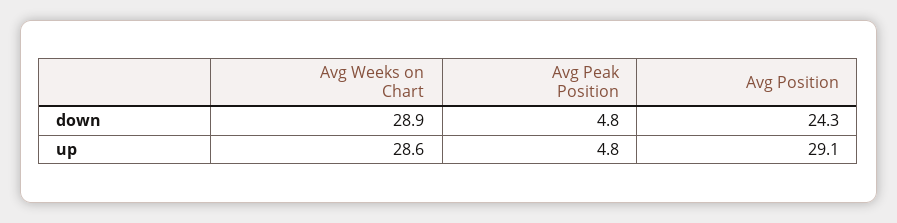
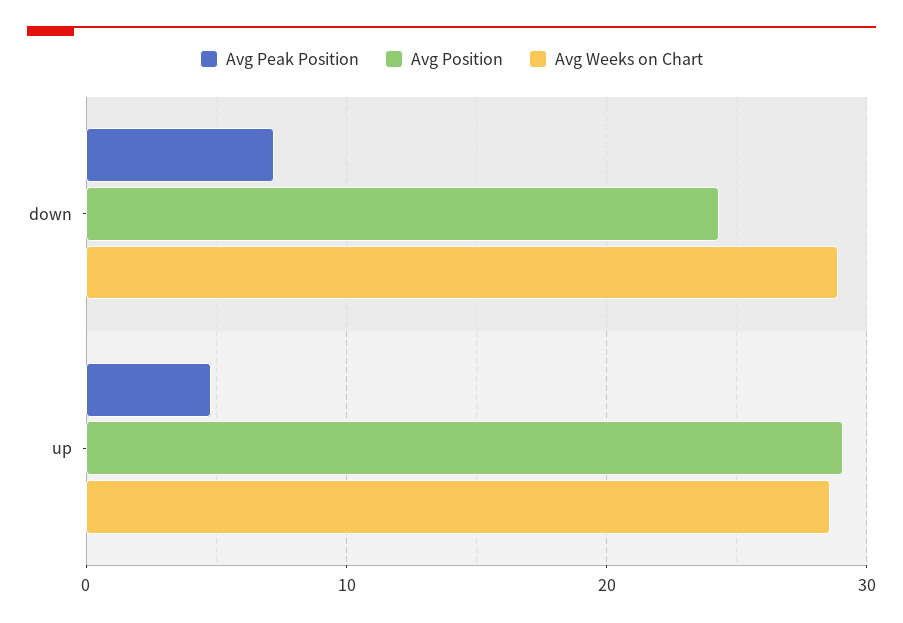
Avg Peak Position, down: 4.8 -> 7

